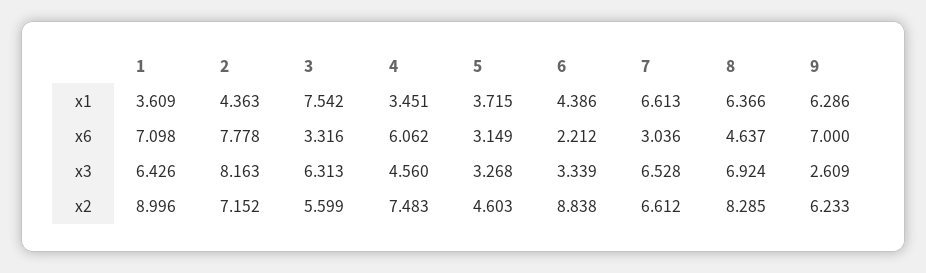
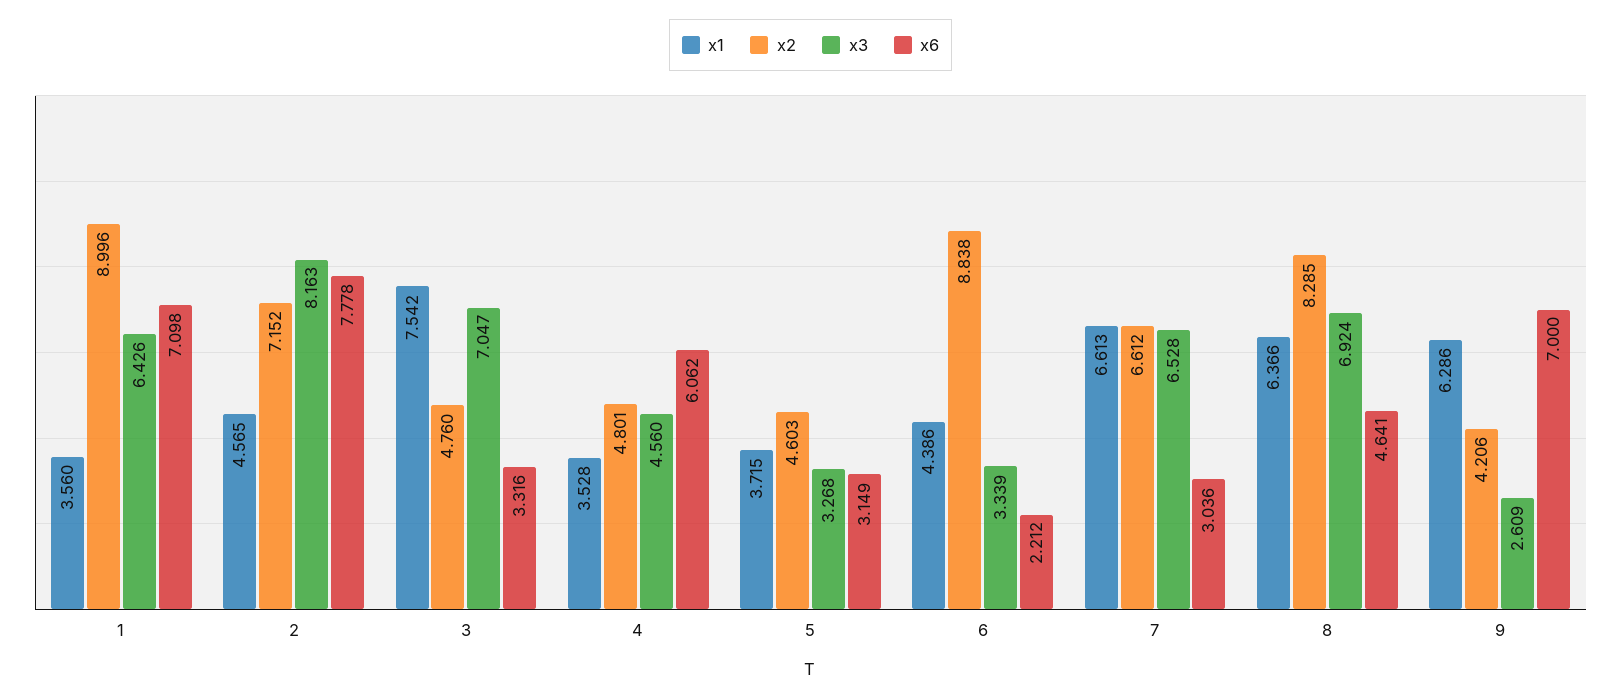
x1, 1: 3.609 -> 3.56
x1, 2: 4.363 -> 4.565
x1, 4: 3.451 -> 3.528
x6, 8: 4.637 -> 4.641
x3, 3: 6.313 -> 7.047
x2, 3: 5.599 -> 4.76
x2, 4: 7.483 -> 4.801
x2, 9: 6.233 -> 4.206

